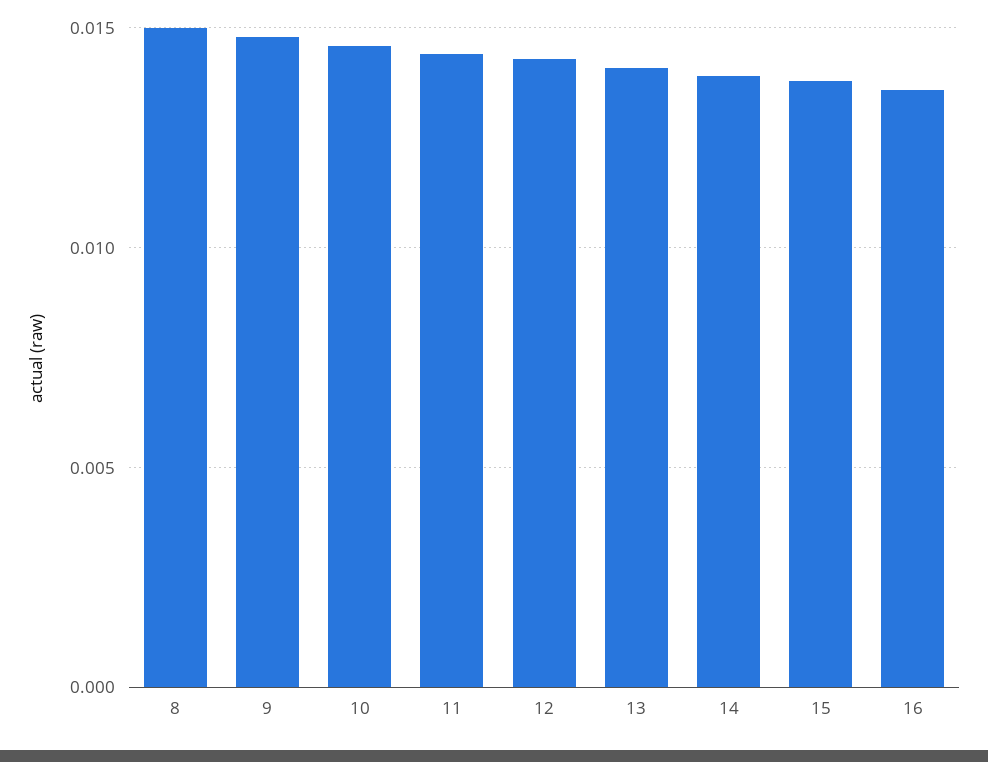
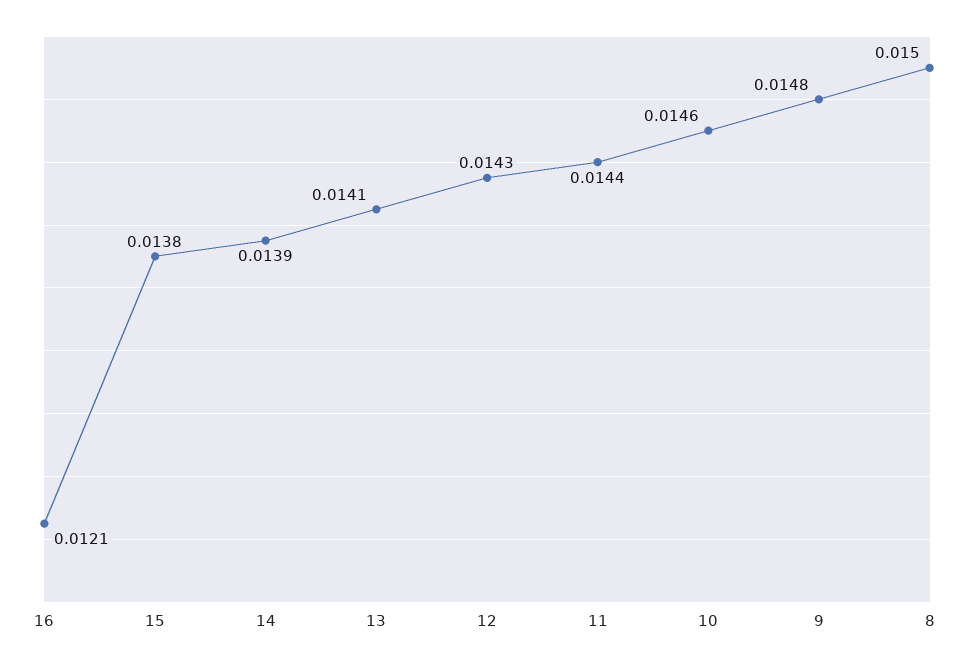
16: 0.0135 -> 0.0121

